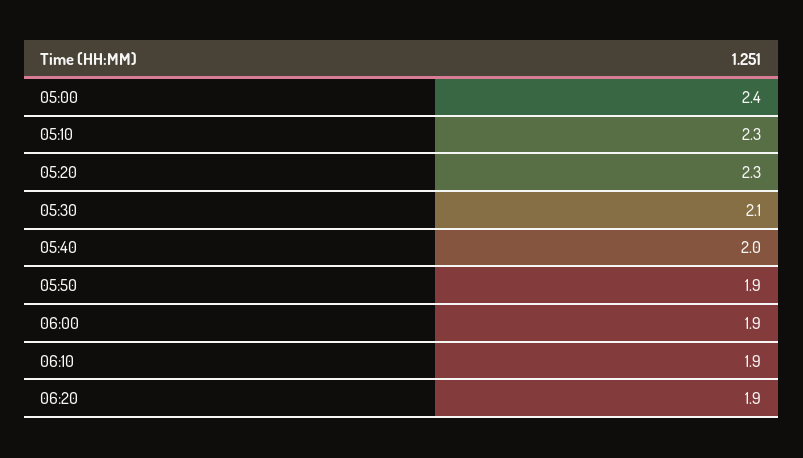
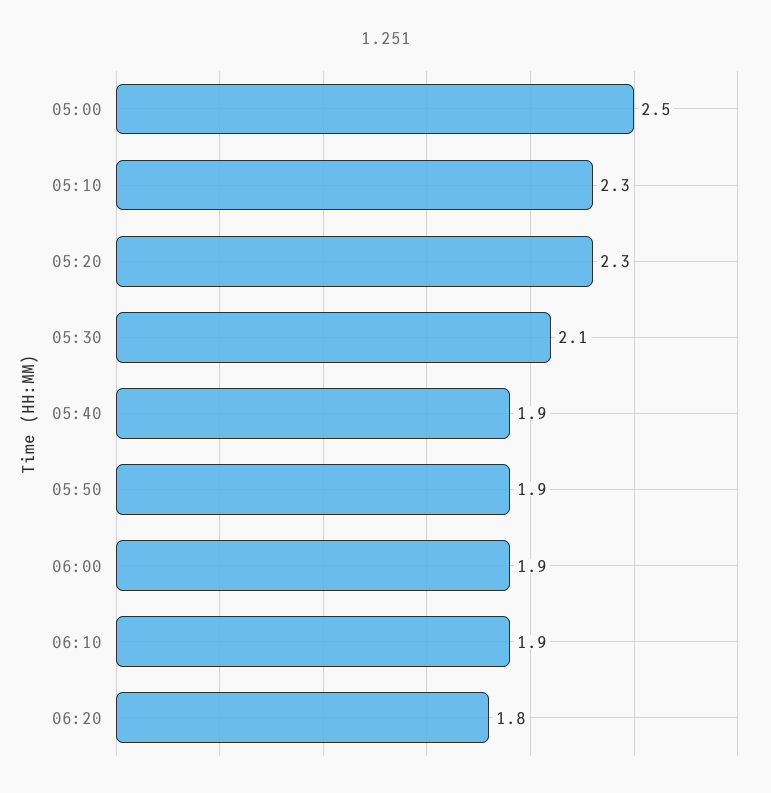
05:00: 2.4 -> 2.5
05:40: 2 -> 1.9
06:20: 1.9 -> 1.8

